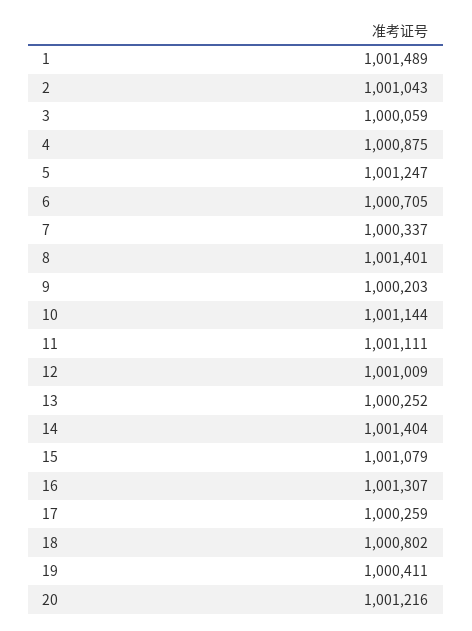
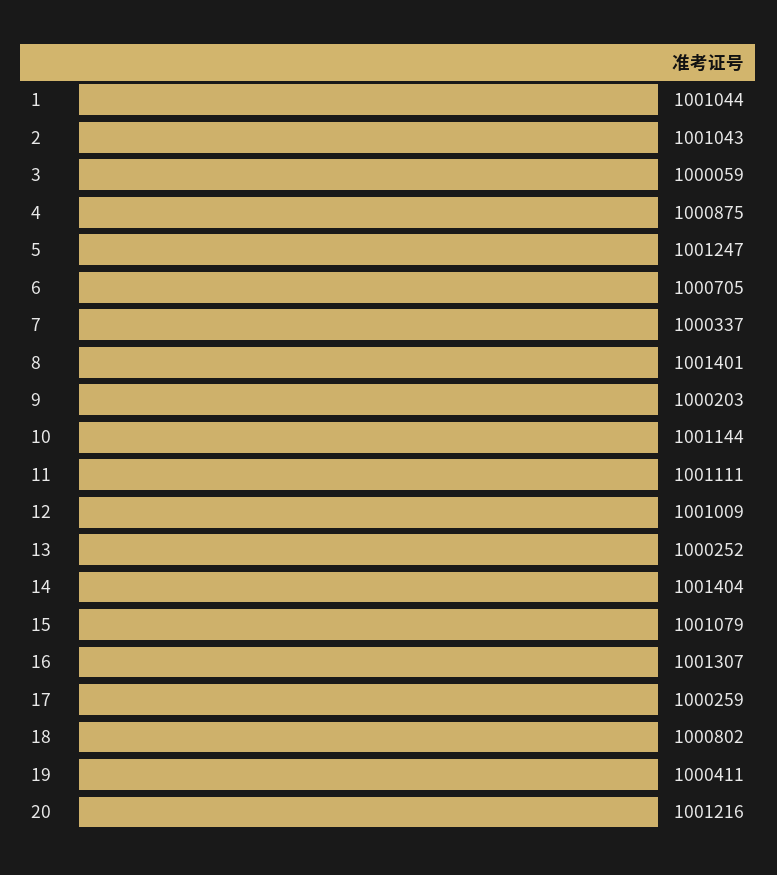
1: 1001489 -> 1001044

